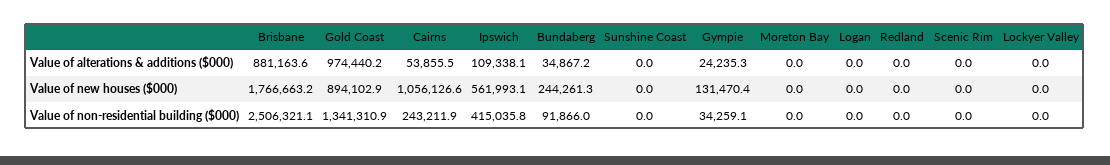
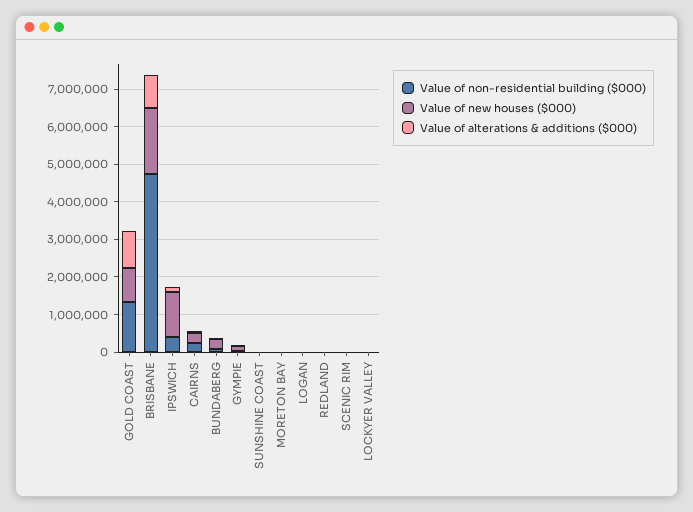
Value of new houses ($000), Cairns: 1056126.6 -> 250000
Value of new houses ($000), Ipswich: 561993.1 -> 1250000
Value of non-residential building ($000), Brisbane: 2506321.1 -> 4750000

